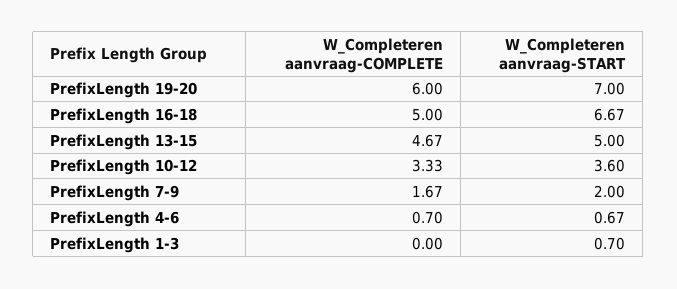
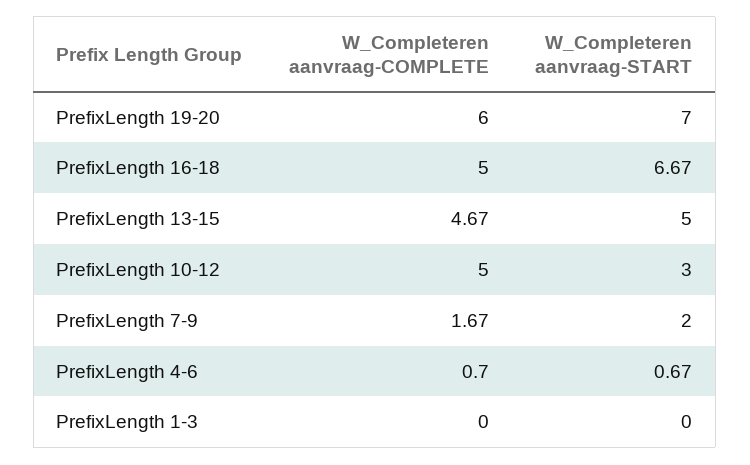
W_Completeren aanvraag-COMPLETE, PrefixLength 10-12: 3.33 -> 5
W_Completeren aanvraag-START, PrefixLength 10-12: 3.6 -> 3
W_Completeren aanvraag-START, PrefixLength 1-3: 0.7 -> 0

